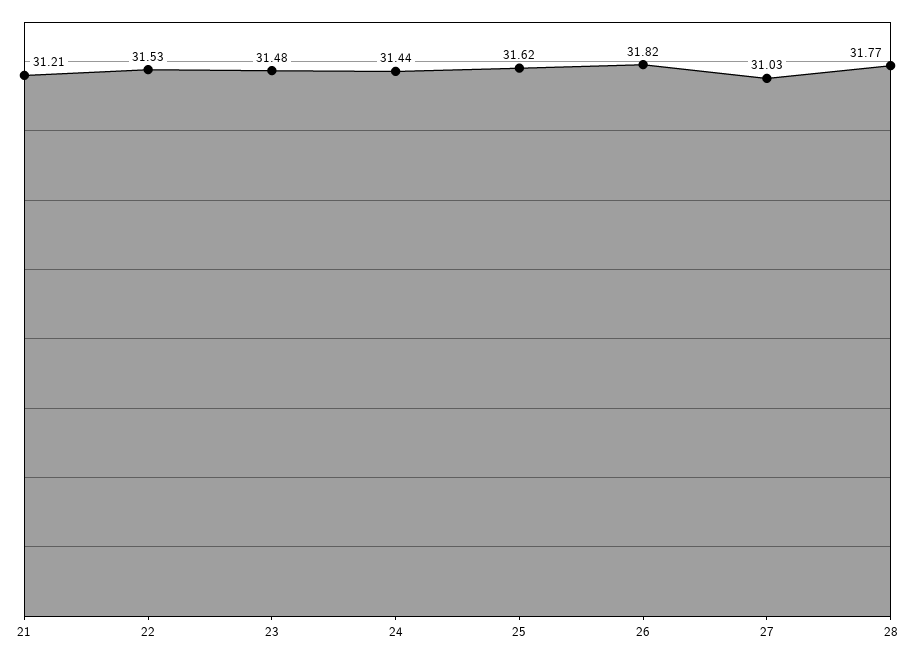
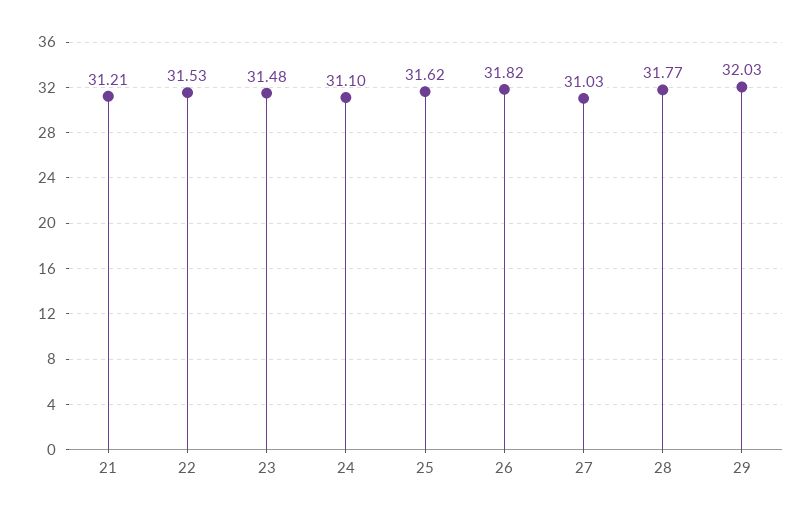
24: 31.44 -> 31.1
29: none -> 32.03

